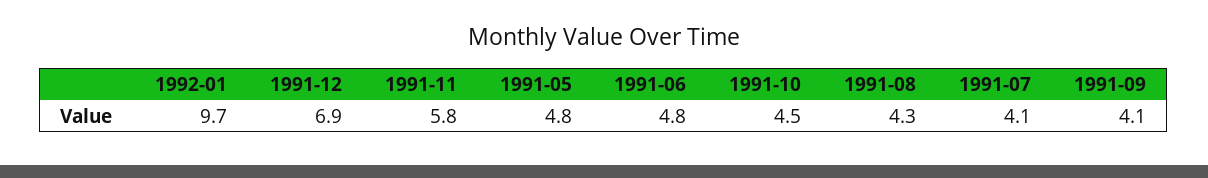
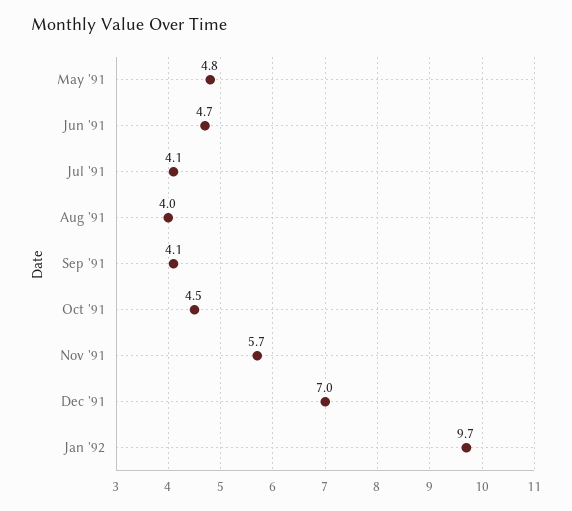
1991-12: 6.9 -> 7
1991-11: 5.8 -> 5.7
1991-06: 4.8 -> 4.7
1991-08: 4.3 -> 4

